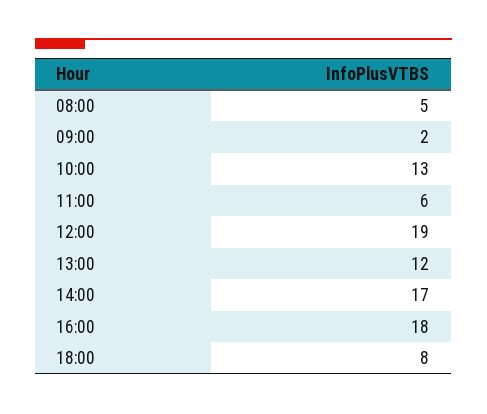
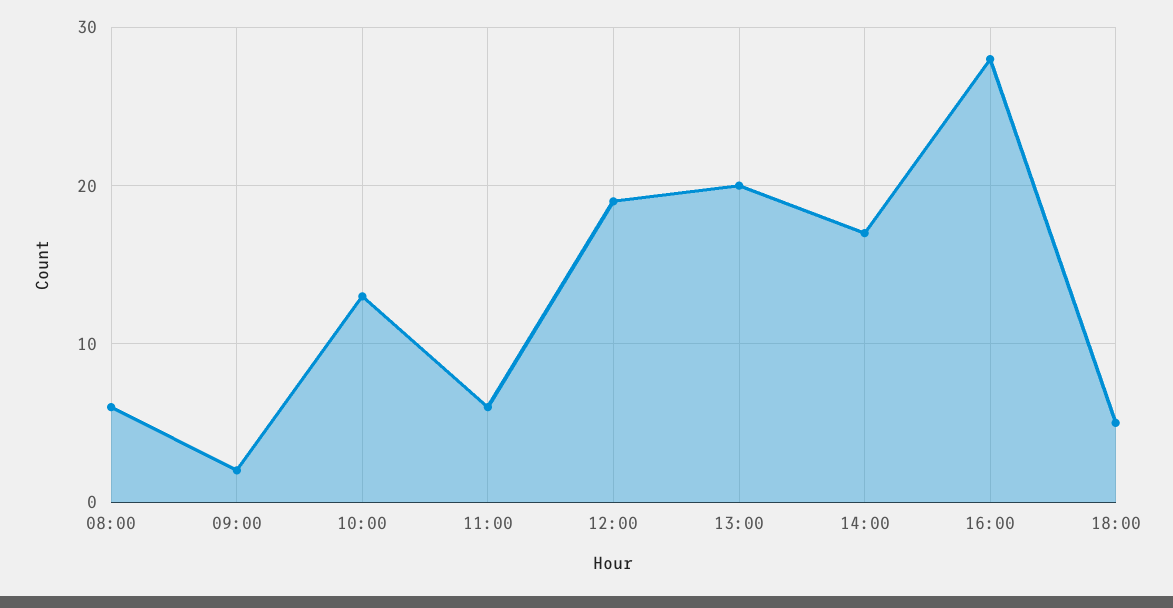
08:00: 5 -> 6
13:00: 12 -> 20
16:00: 18 -> 28
18:00: 8 -> 5

